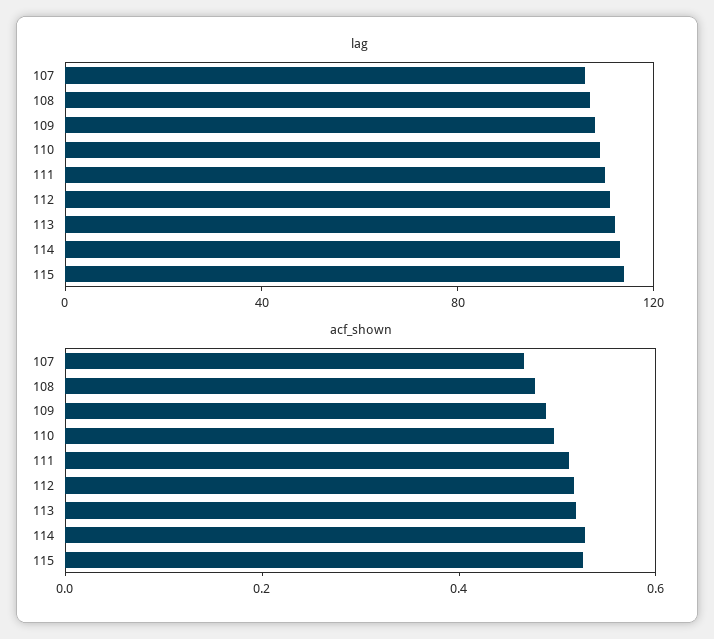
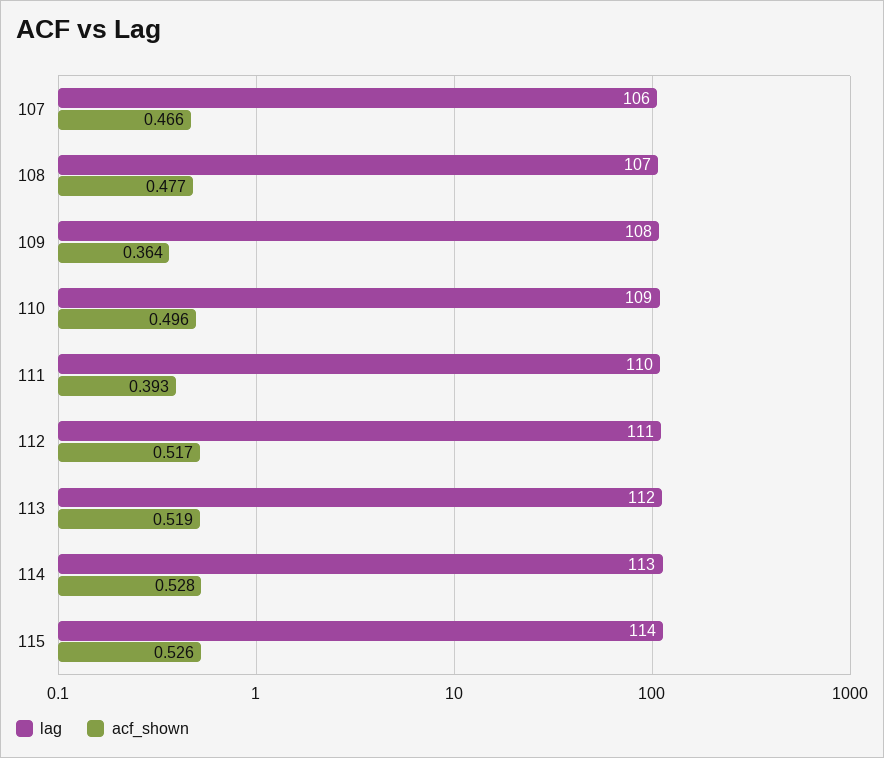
acf_shown, 109: 0.5 -> 0.364
acf_shown, 111: 0.5 -> 0.393

